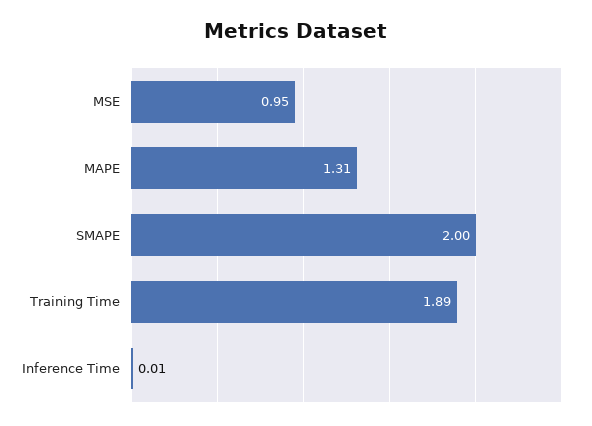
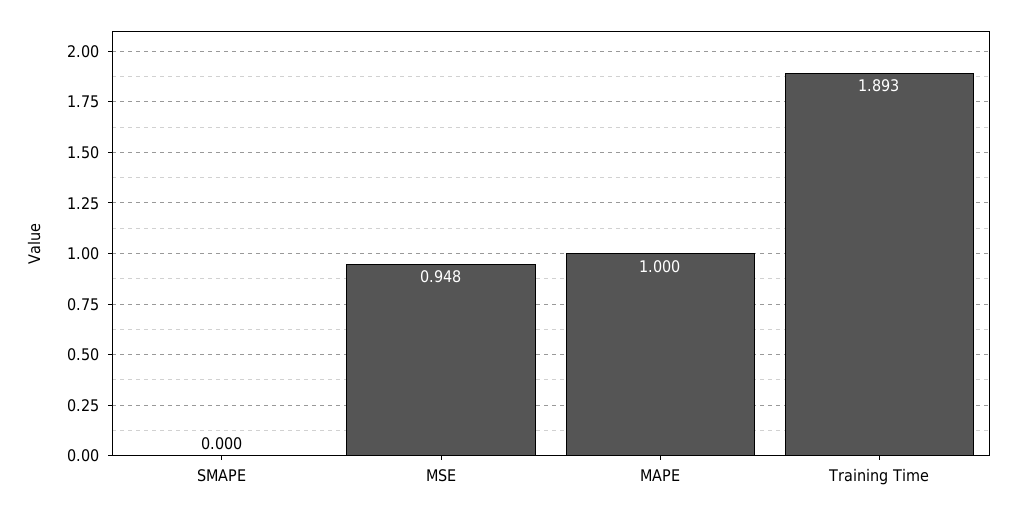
MAPE: 1.31 -> 1
SMAPE: 2 -> 0
Inference Time: 0.01 -> none

